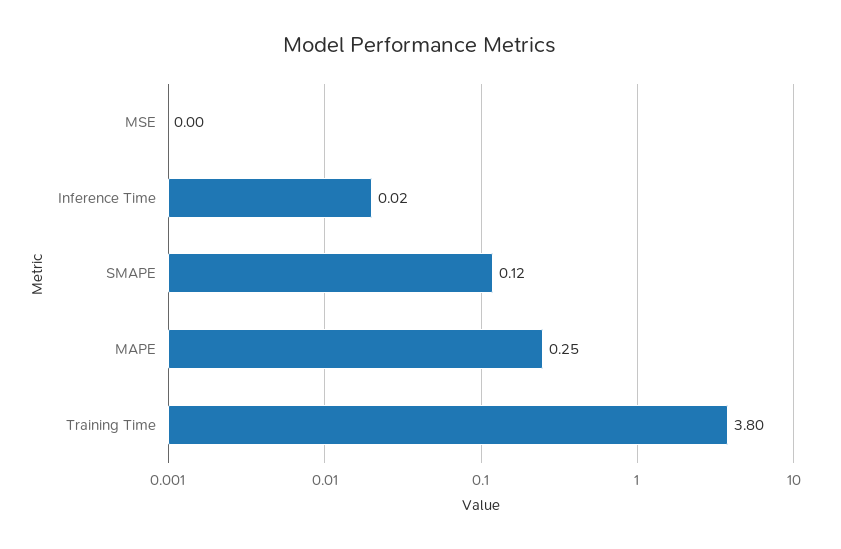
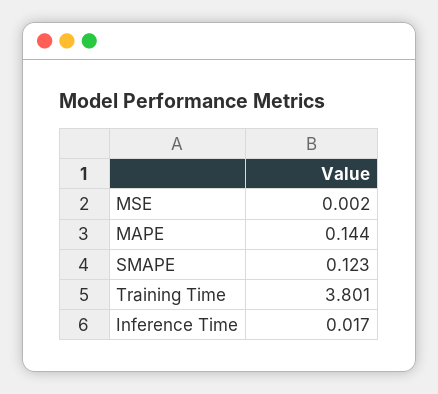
MAPE: 0.25 -> 0.144

